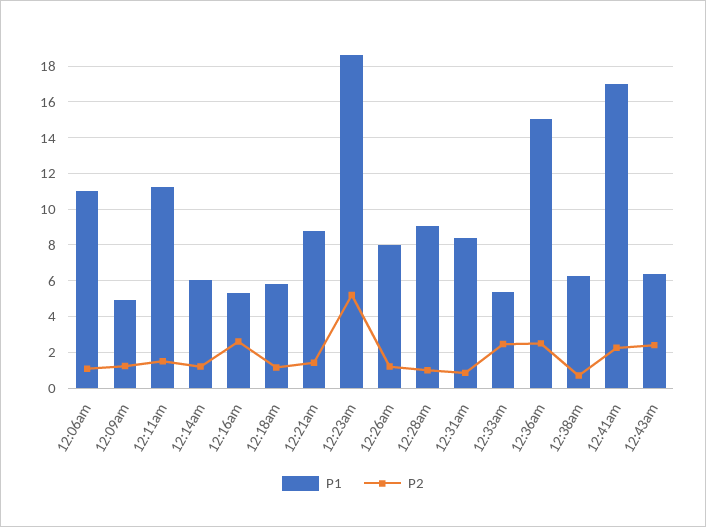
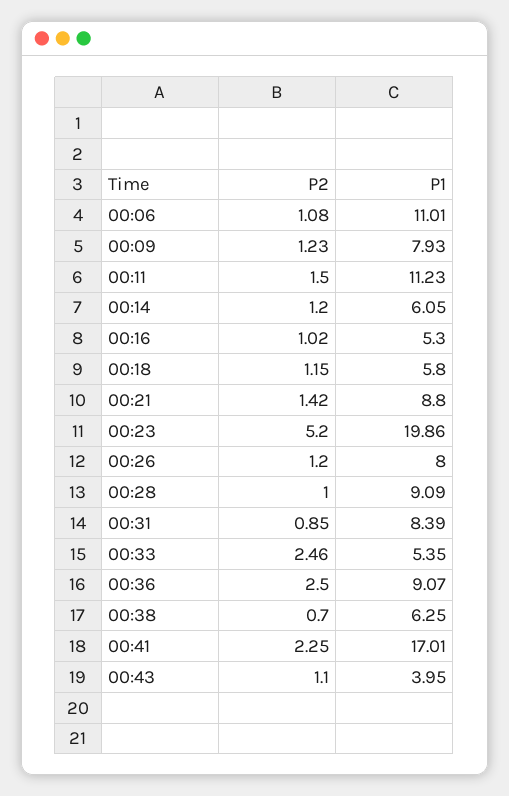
P1, 12:09am: 5 -> 7.93
P2, 12:16am: 2.5 -> 1.02
P1, 12:23am: 18.5 -> 19.86
P1, 12:36am: 15 -> 9.07
P1, 12:43am: 6.5 -> 3.95
P2, 12:43am: 2.5 -> 1.1

